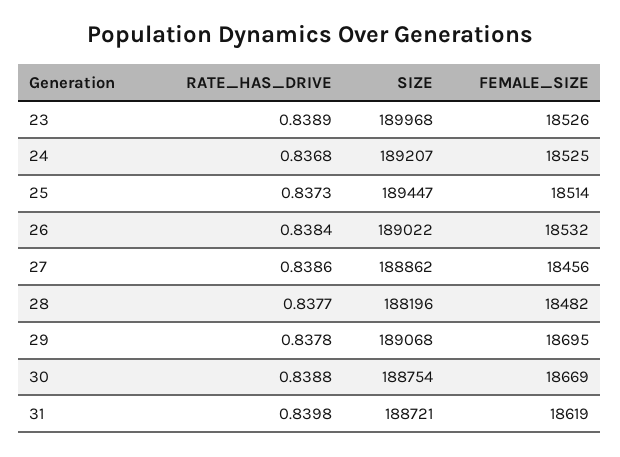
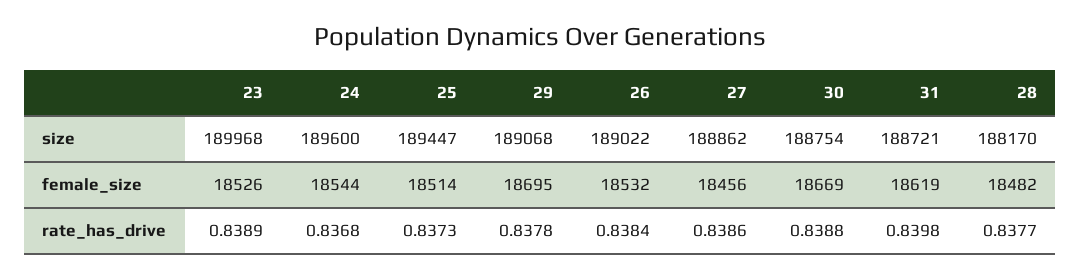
SIZE, 24: 189207 -> 189600
FEMALE_SIZE, 24: 18525 -> 18544
SIZE, 28: 188196 -> 188170

